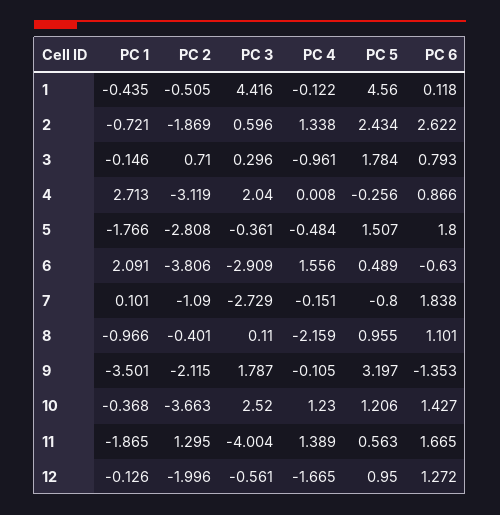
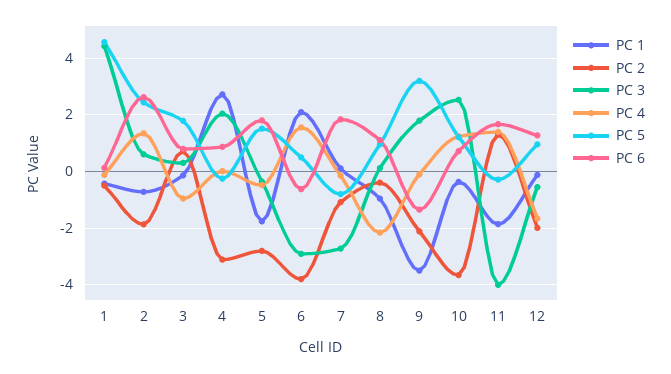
PC 6, 10: 1.427 -> 0.75
PC 5, 11: 0.563 -> -0.25

